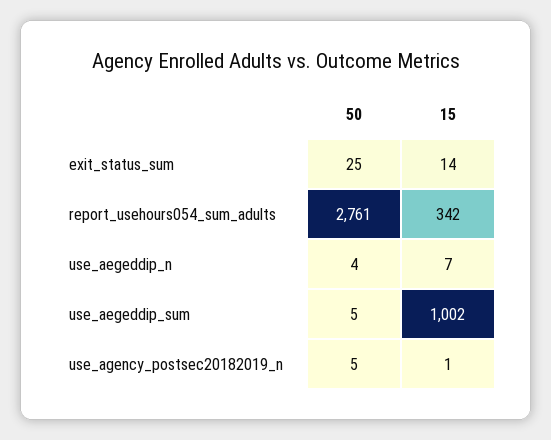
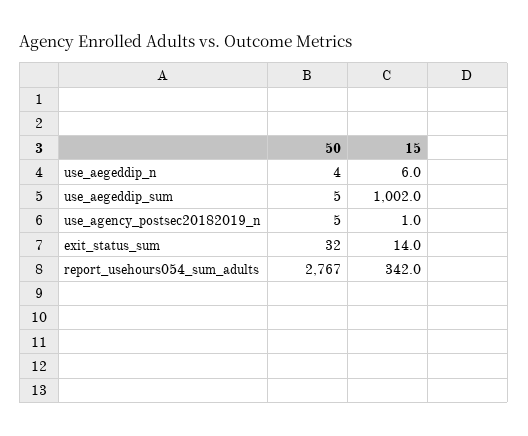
50, exit_status_sum: 25 -> 32
50, report_usehours054_sum_adults: 2761 -> 2767
15, use_aegeddip_n: 7 -> 6

